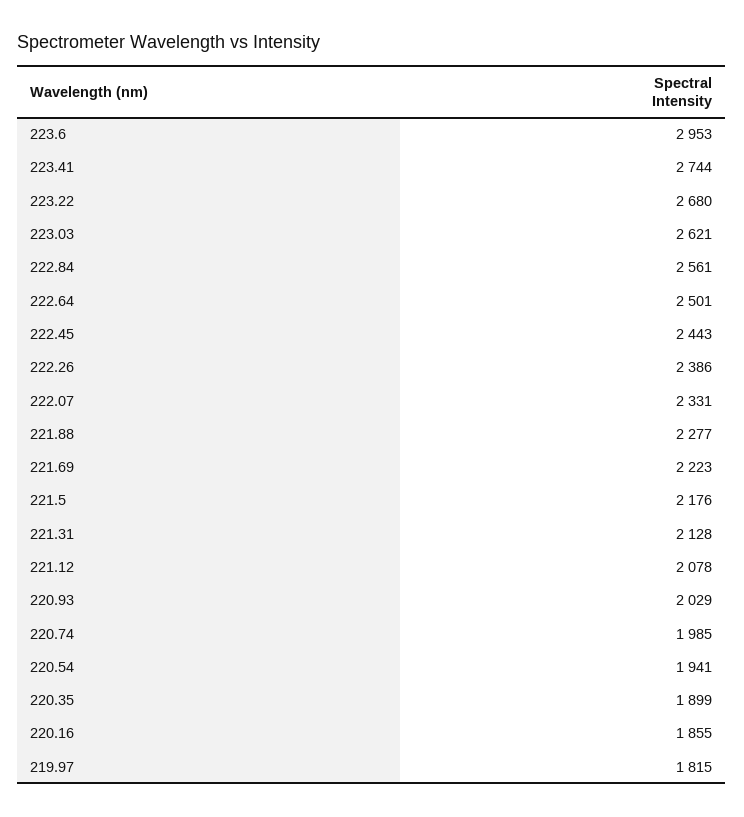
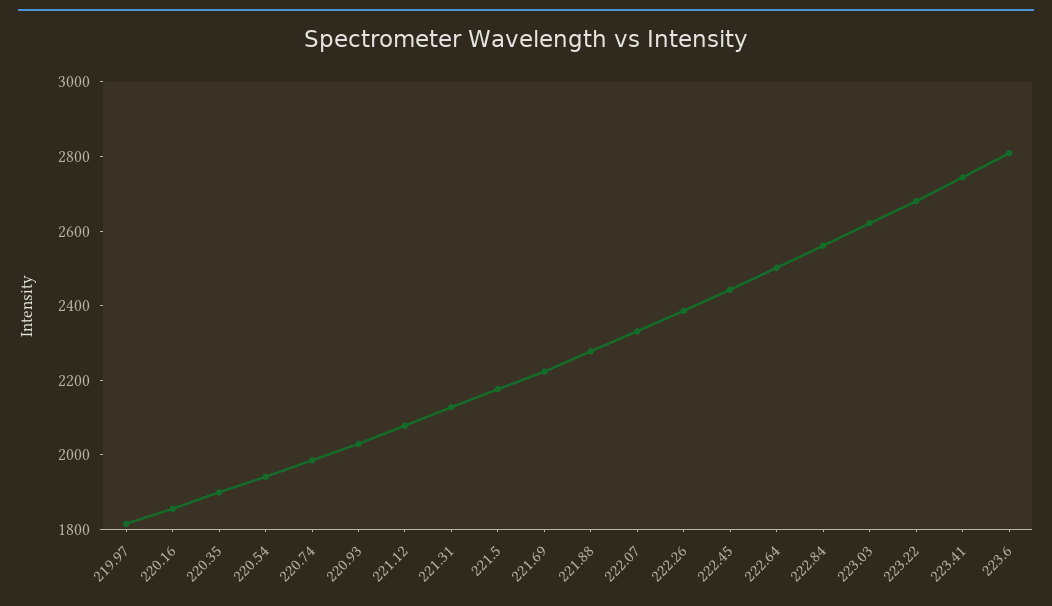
223.6: 2953 -> 2800

